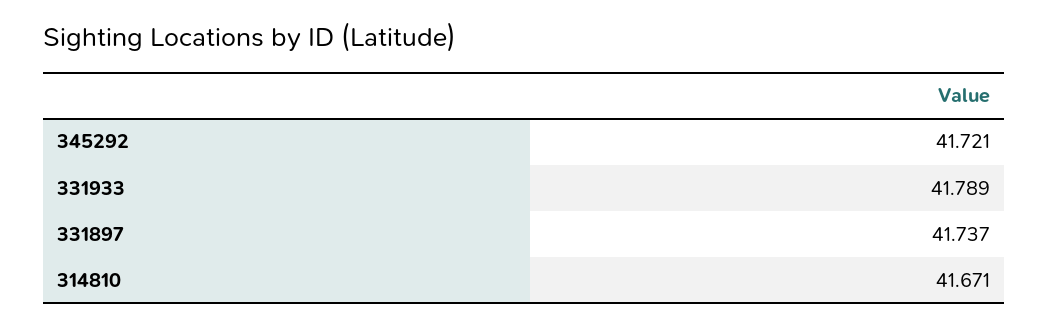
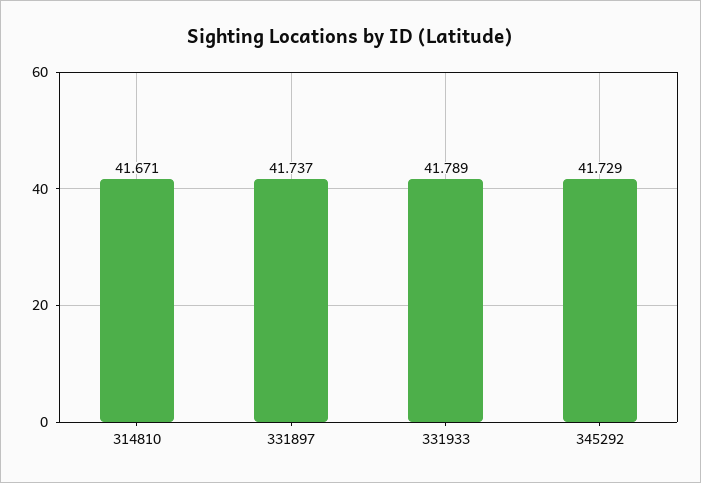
345292: 41.721 -> 41.729

